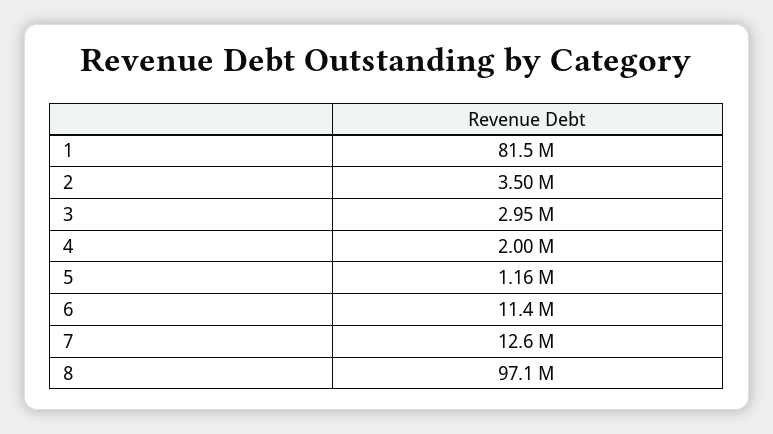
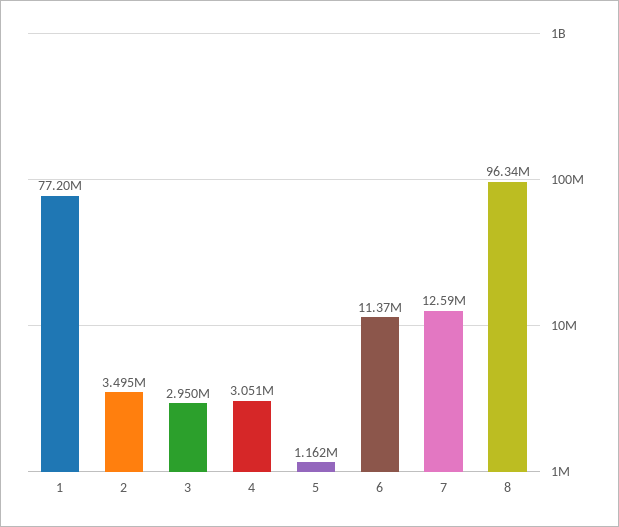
1: 81500000 -> 77200000
4: 2000000 -> 3051000
8: 97100000 -> 96340000

